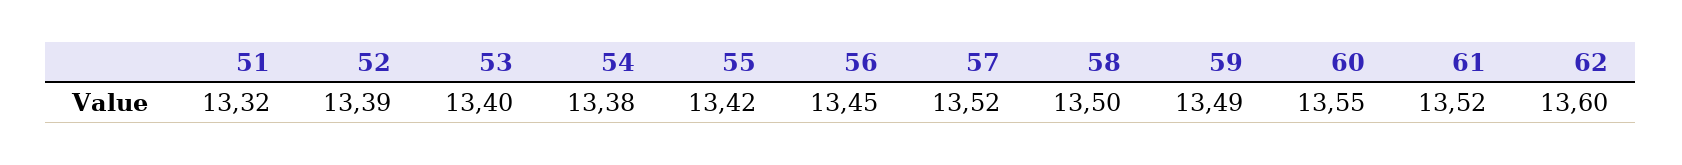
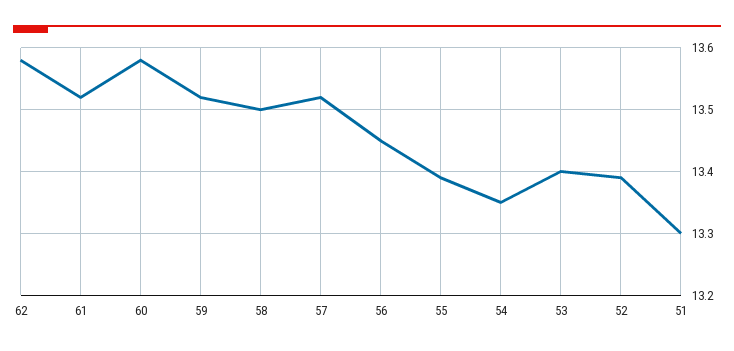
51: 13.32 -> 13.3
54: 13.38 -> 13.35
55: 13.42 -> 13.39
59: 13.49 -> 13.52
60: 13.55 -> 13.58
62: 13.6 -> 13.58

